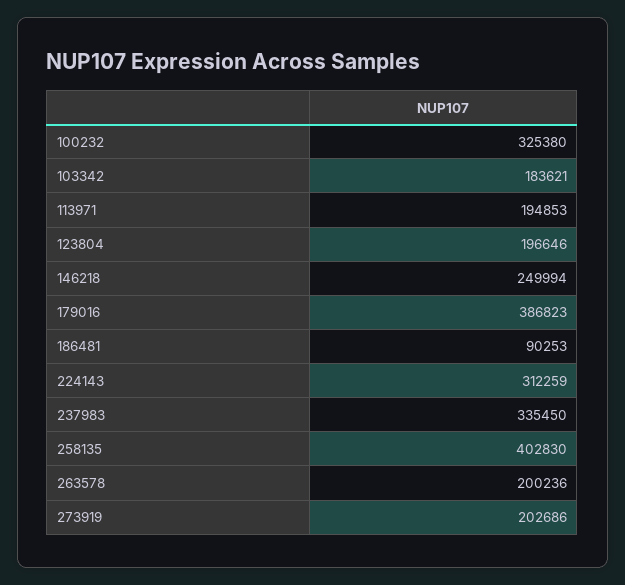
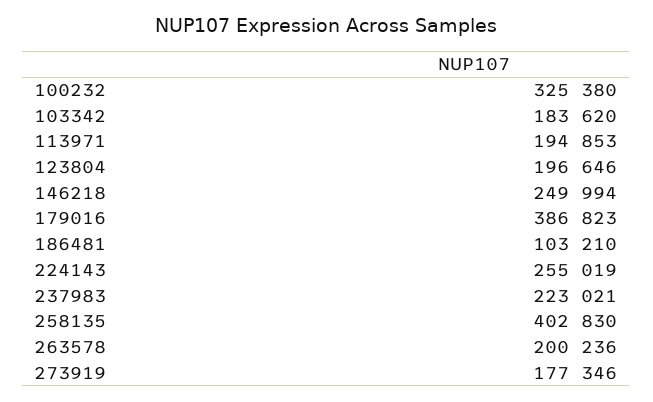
103342: 183621 -> 183620
186481: 90253 -> 103210
224143: 312259 -> 255019
237983: 335450 -> 223021
273919: 202686 -> 177346

